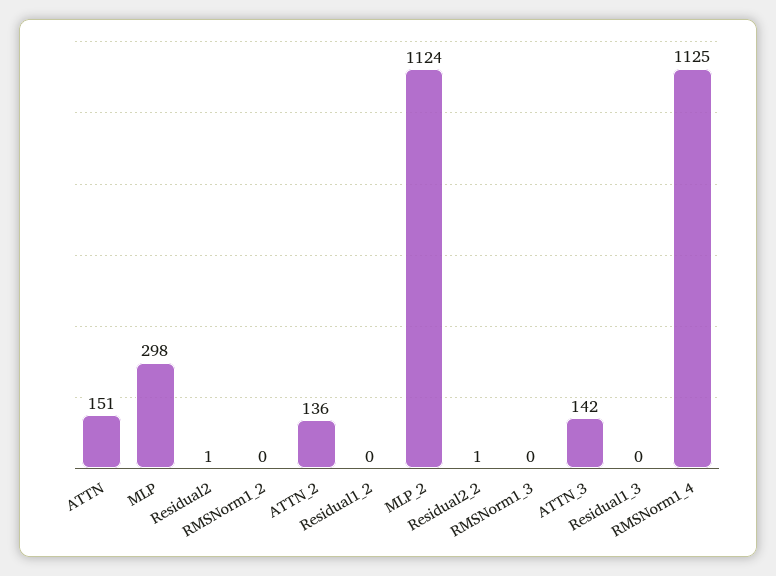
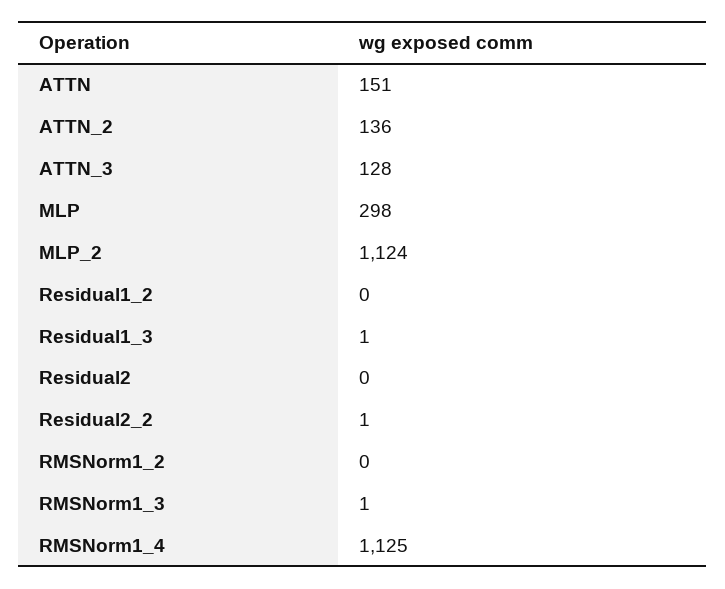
Residual2: 1 -> 0
RMSNorm1_3: 0 -> 1
ATTN_3: 142 -> 128
Residual1_3: 0 -> 1

